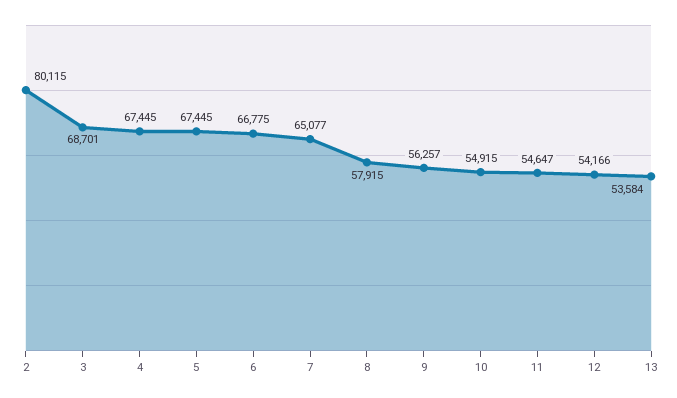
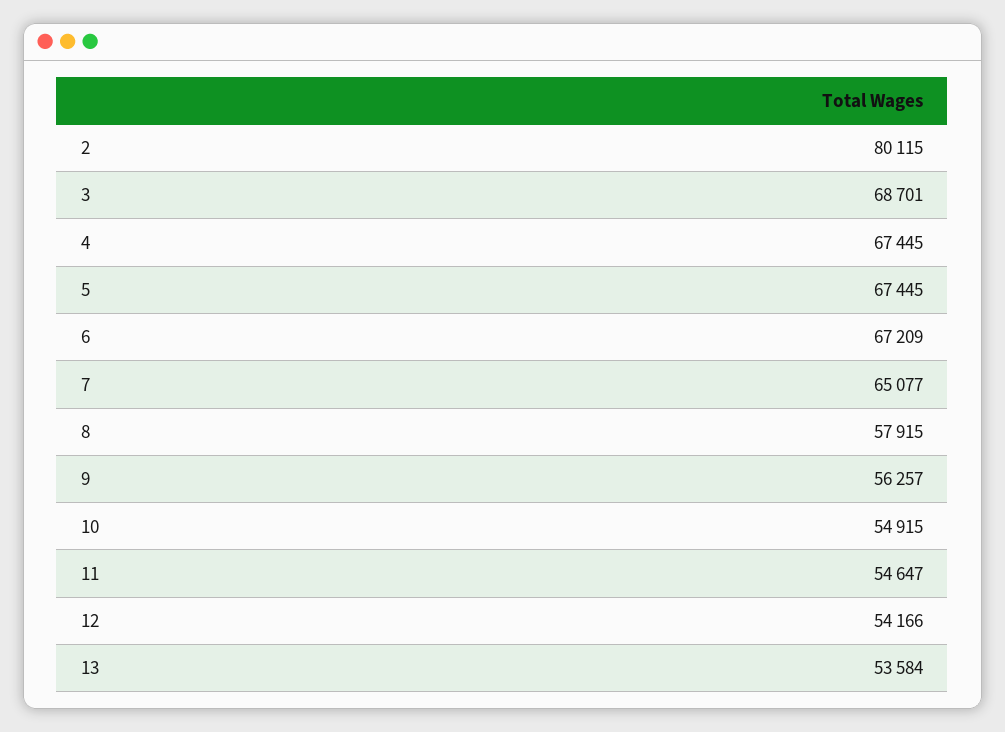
6: 66775 -> 67209

